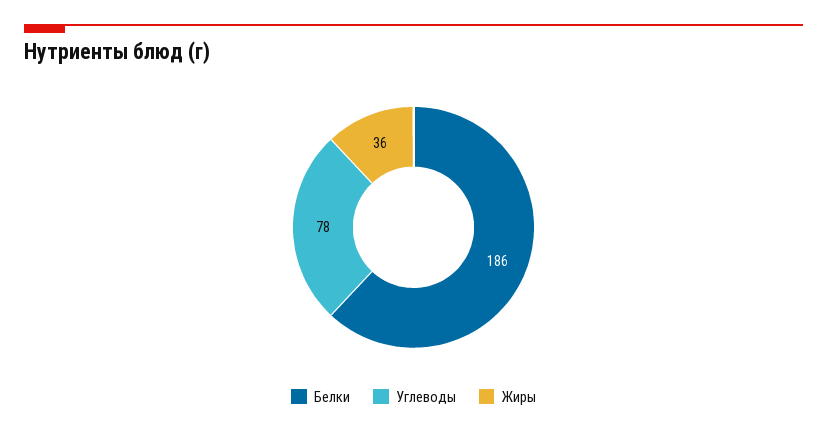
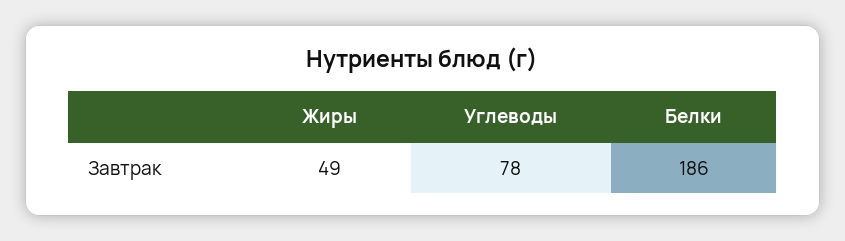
Жиры: 36 -> 49

